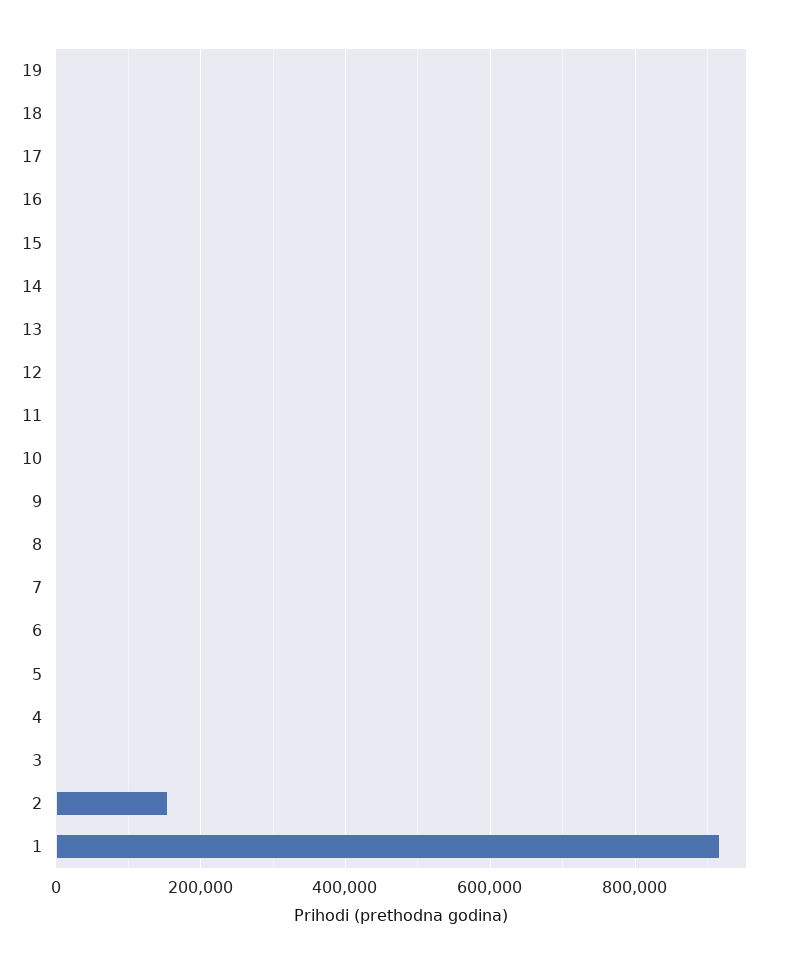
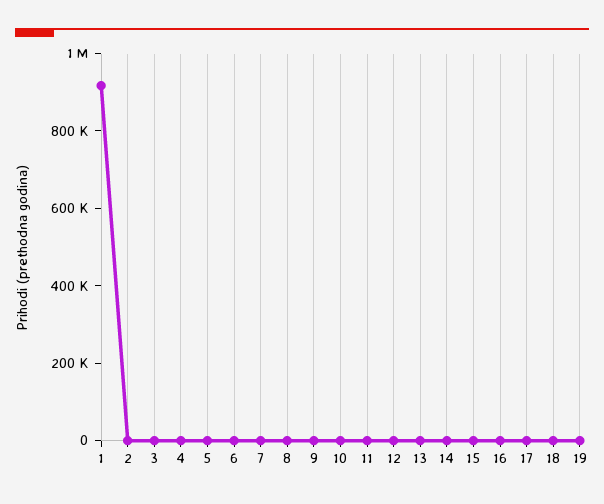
2: 160000 -> 0

